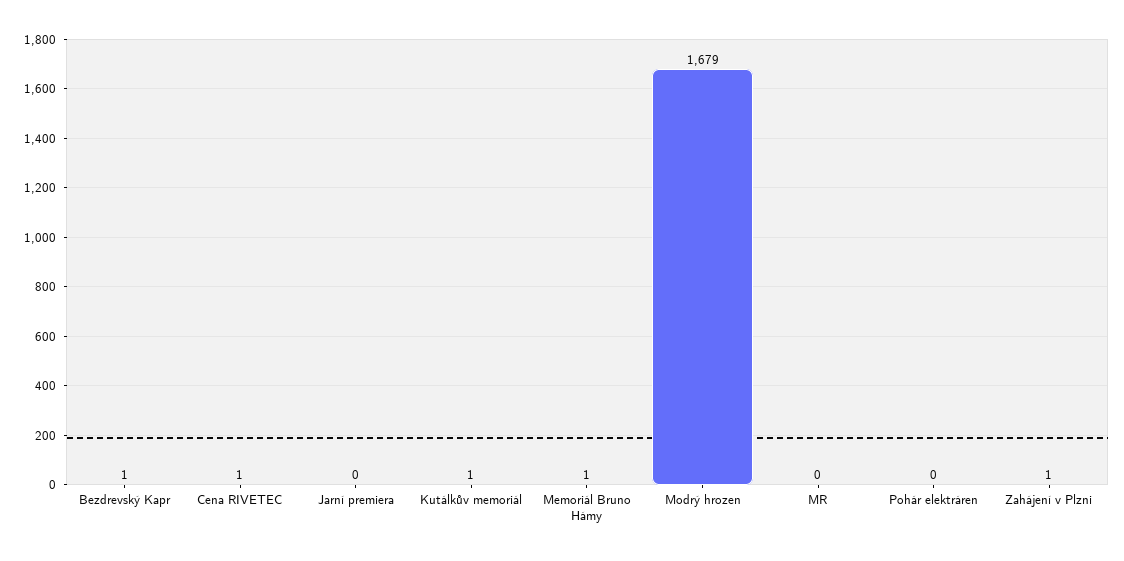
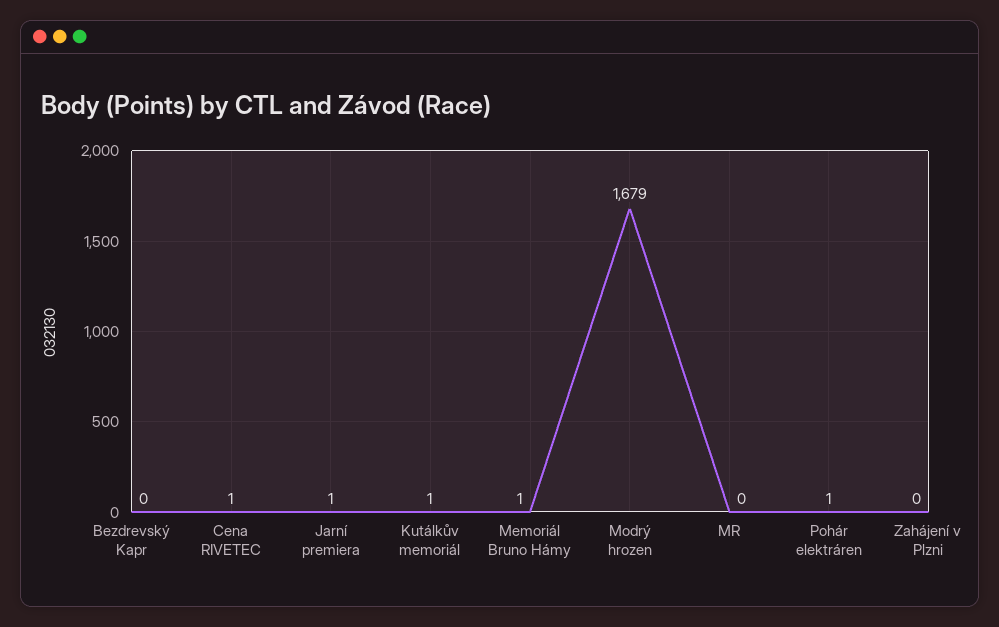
Bezdrevský Kapr: 1 -> 0
Jarní premiera: 0 -> 1
Pohár elektráren: 0 -> 1
Zahájení v Plzni: 1 -> 0

